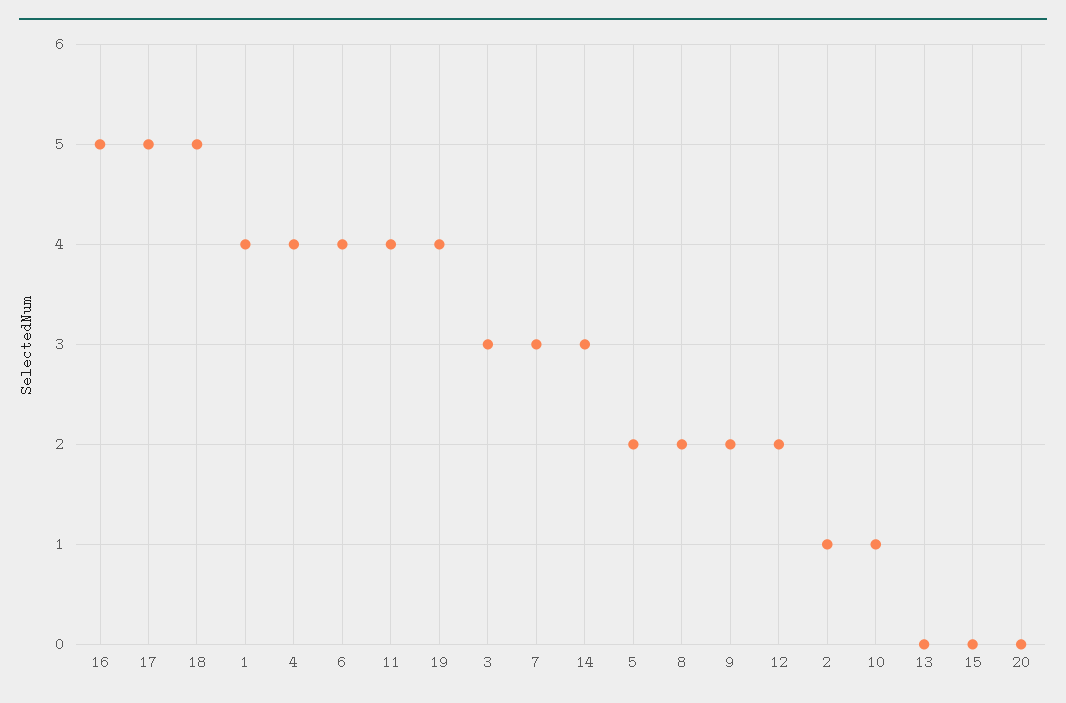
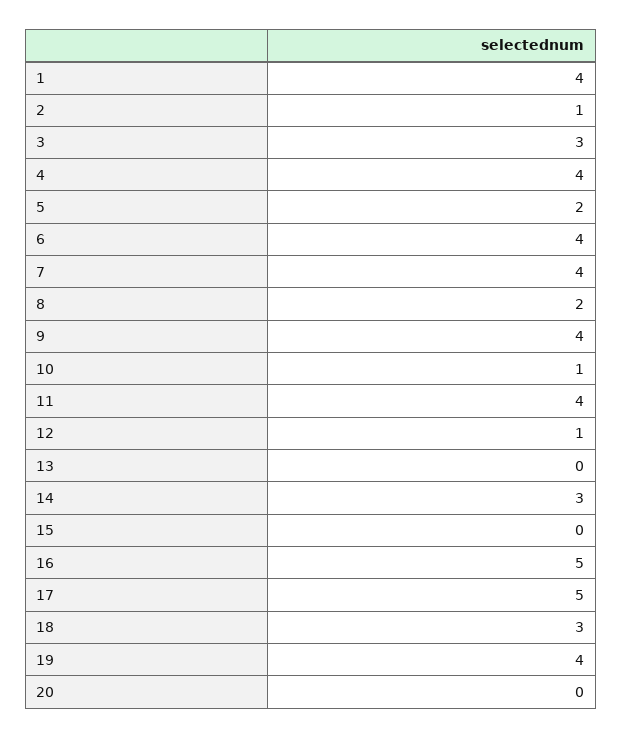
18: 5 -> 3
7: 3 -> 4
9: 2 -> 4
12: 2 -> 1

